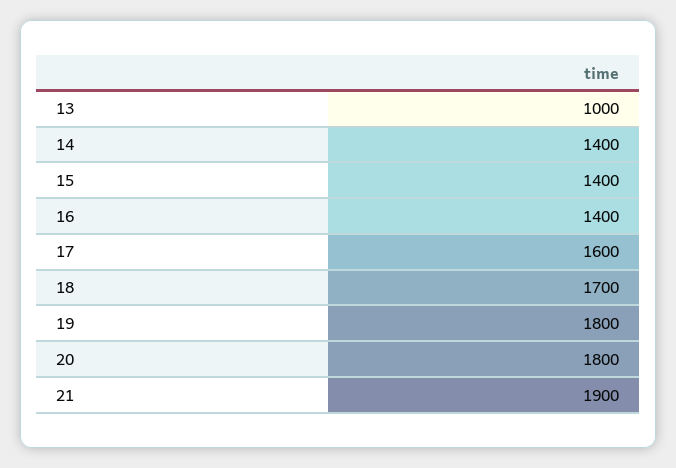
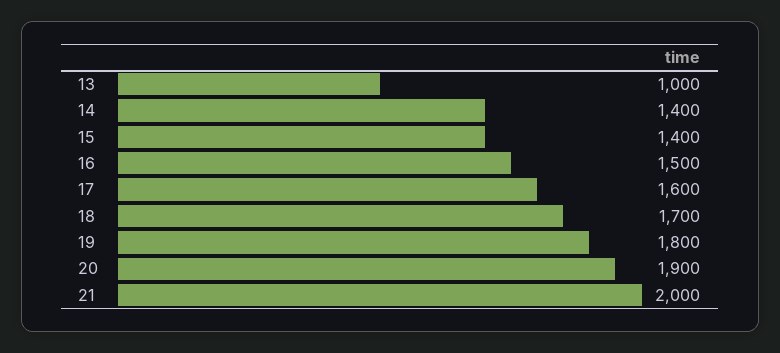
16: 1400 -> 1500
20: 1800 -> 1900
21: 1900 -> 2000

